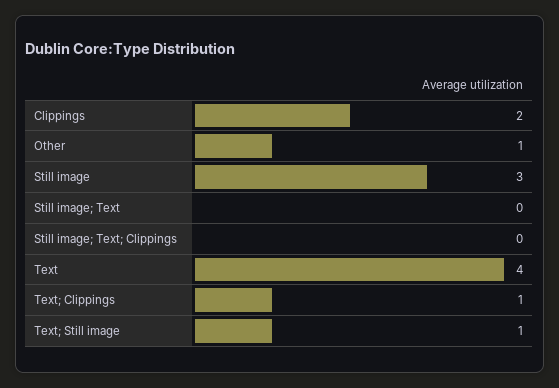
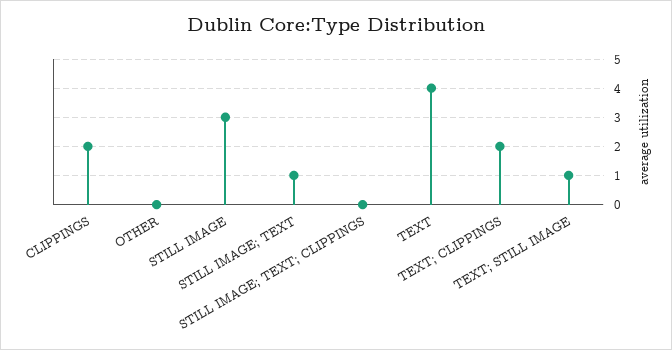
Other: 1 -> 0
Still image; Text: 0 -> 1
Text; Clippings: 1 -> 2

